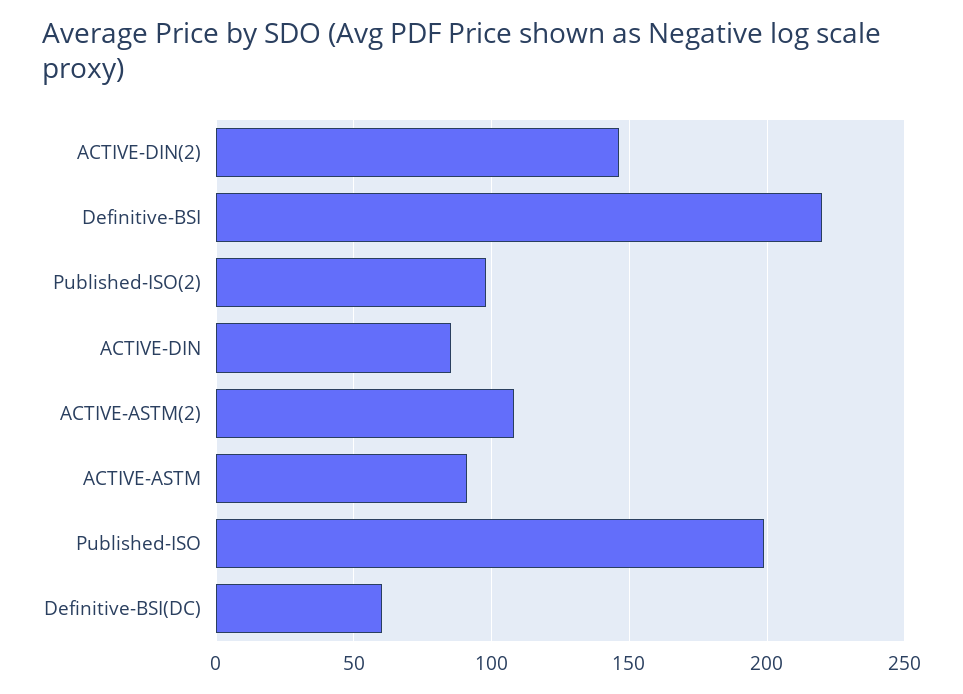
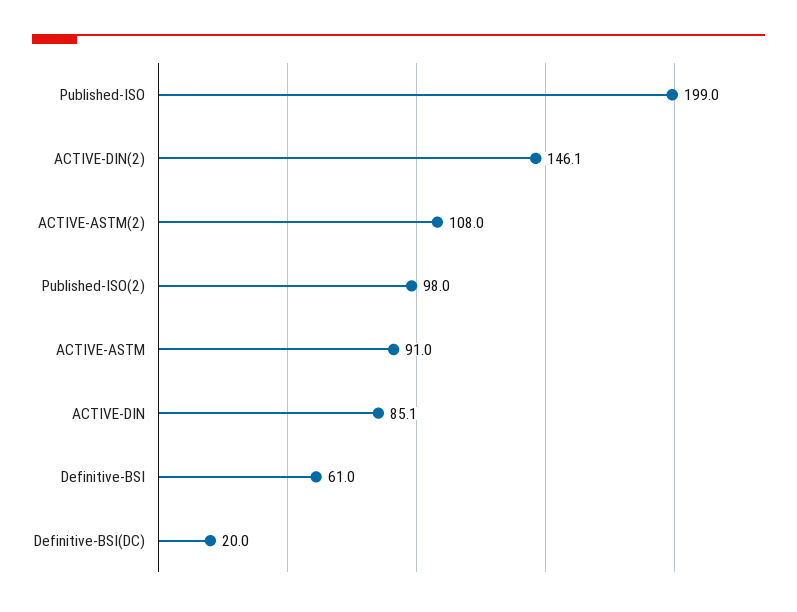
Definitive-BSI: 220 -> 61
Definitive-BSI(DC): 60 -> 20

